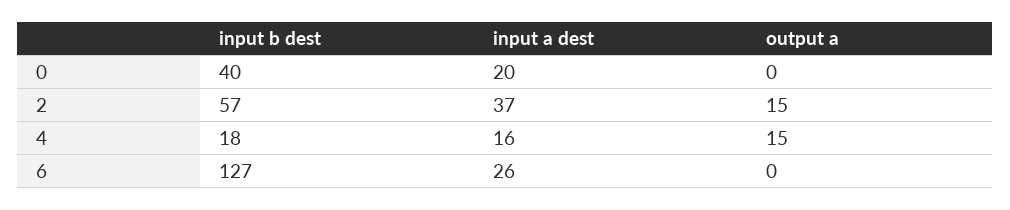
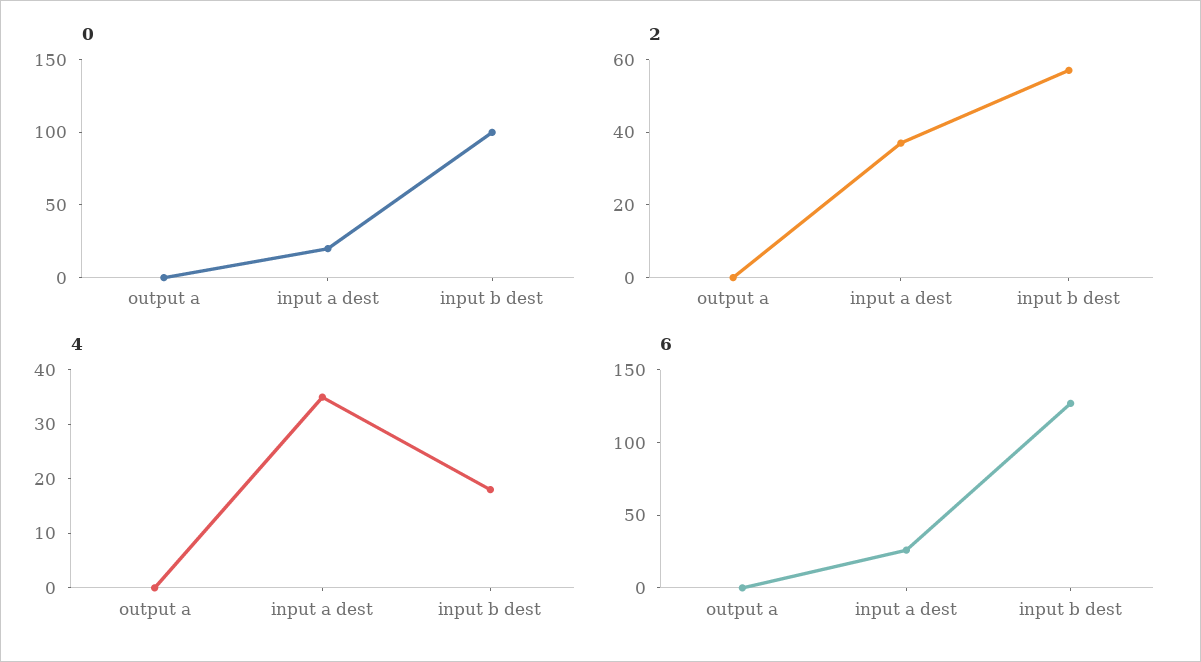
0, input b dest: 40 -> 100
2, output a: 15 -> 0
4, input a dest: 16 -> 35
4, output a: 15 -> 0

